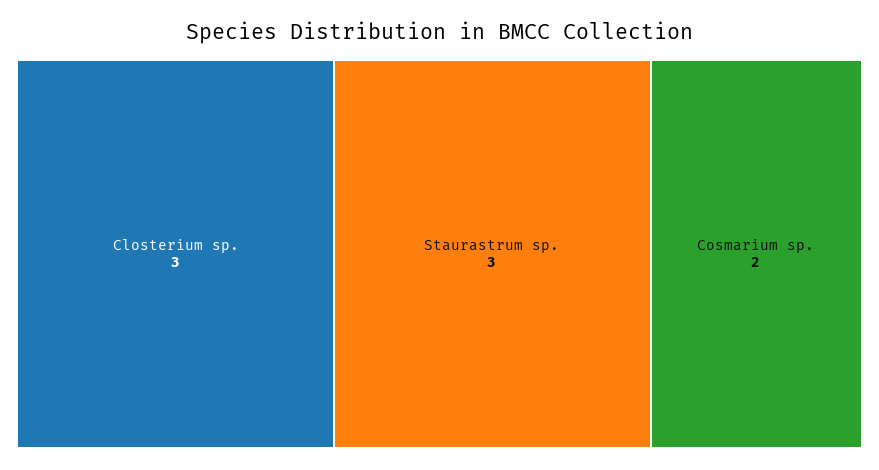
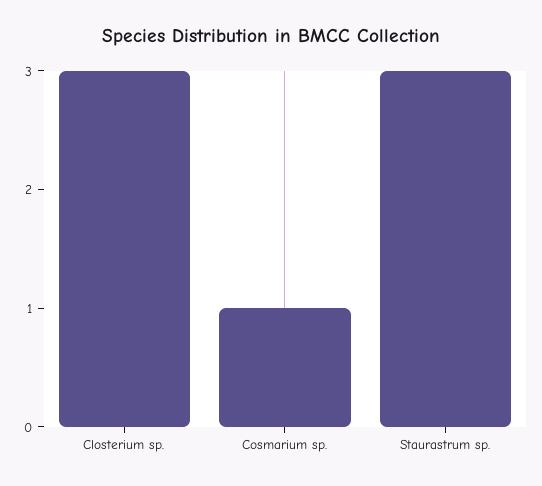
Cosmarium sp.: 2 -> 1

